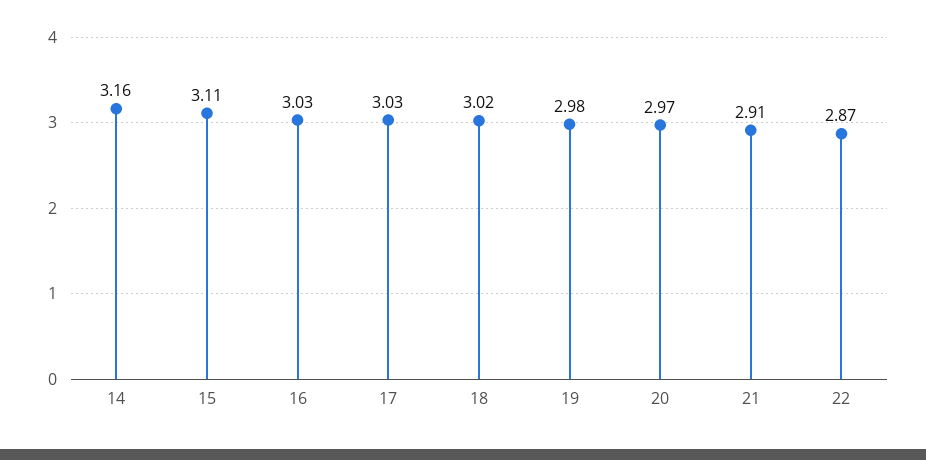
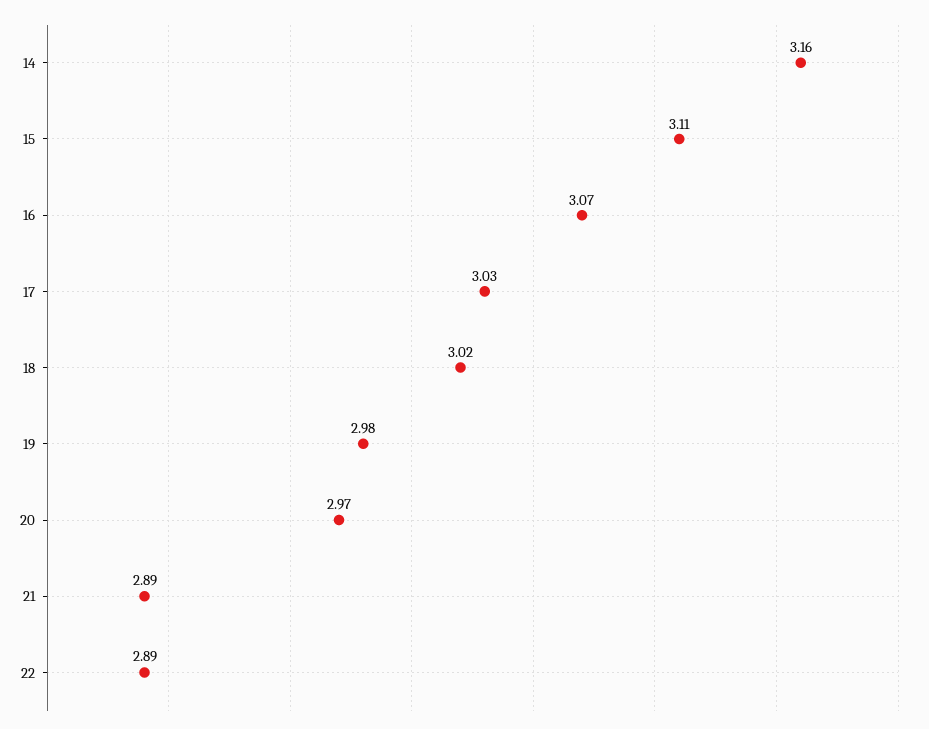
16: 3.03 -> 3.07
21: 2.91 -> 2.89
22: 2.87 -> 2.89

